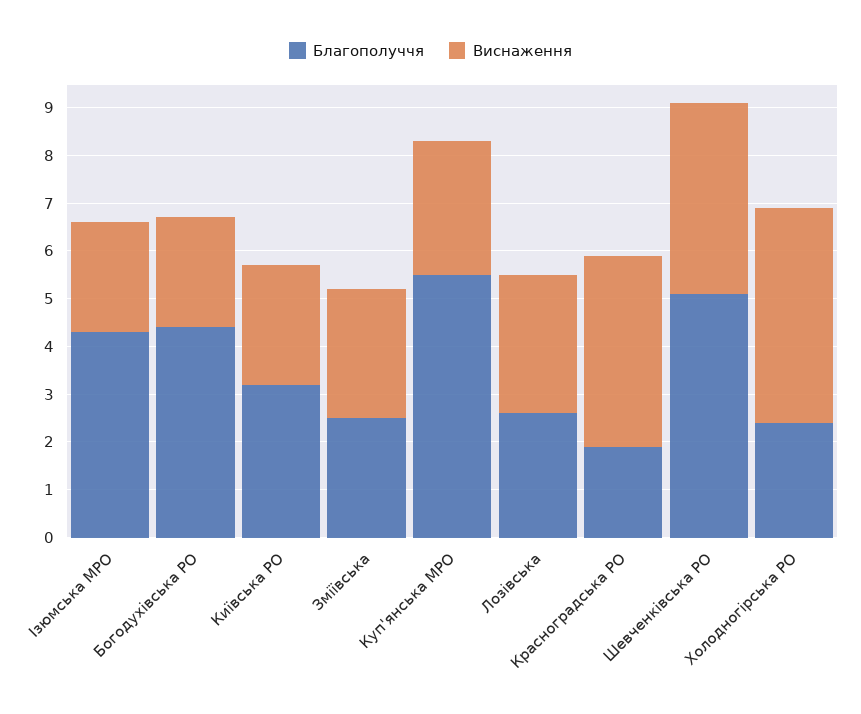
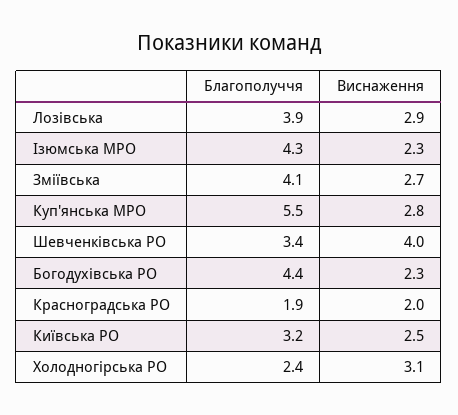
Благополуччя, Зміївська: 2.5 -> 4.1
Благополуччя, Лозівська: 2.5 -> 3.9
Виснаження, Красноградська РО: 4 -> 2
Благополуччя, Шевченківська РО: 5 -> 3.4
Виснаження, Холодногірська РО: 4.5 -> 3.1

